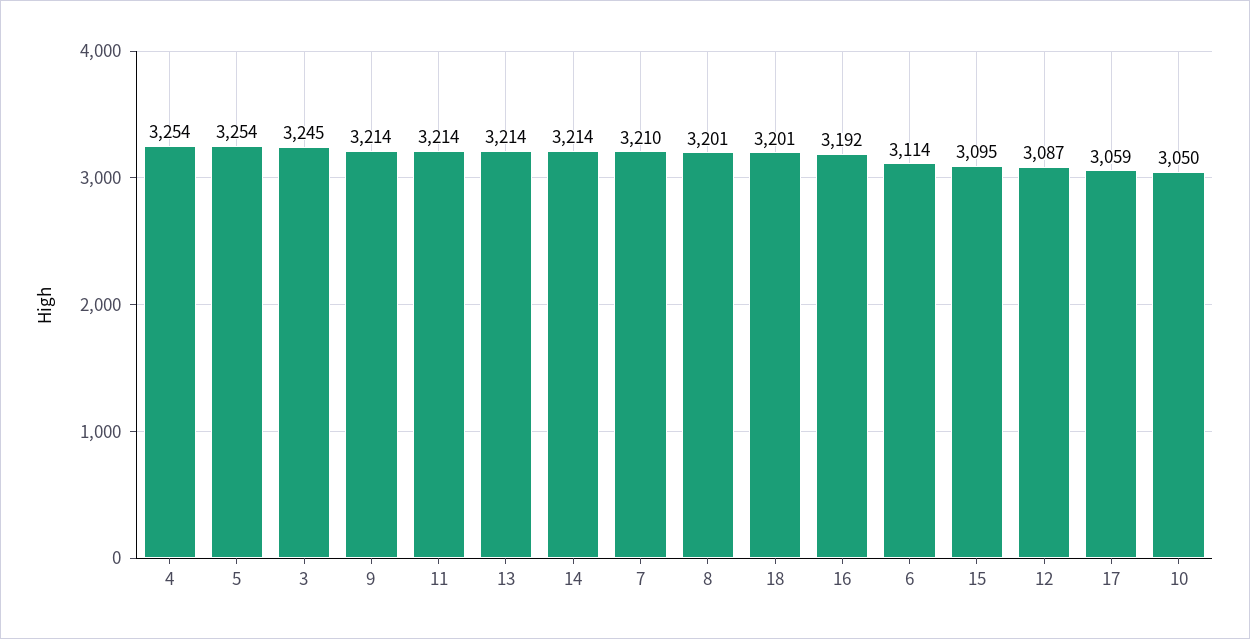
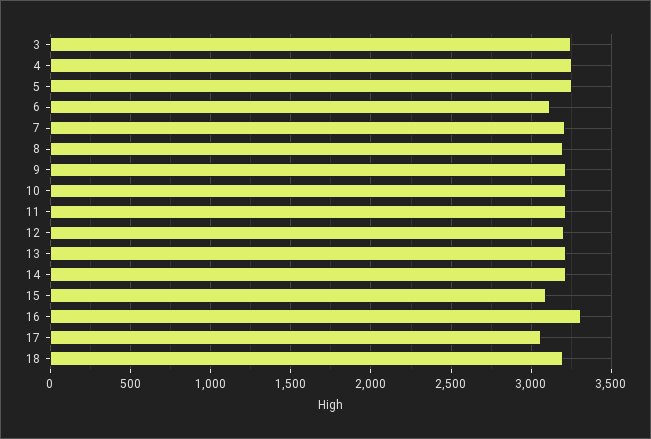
16: 3192 -> 3300
12: 3087 -> 3200
10: 3050 -> 3200

